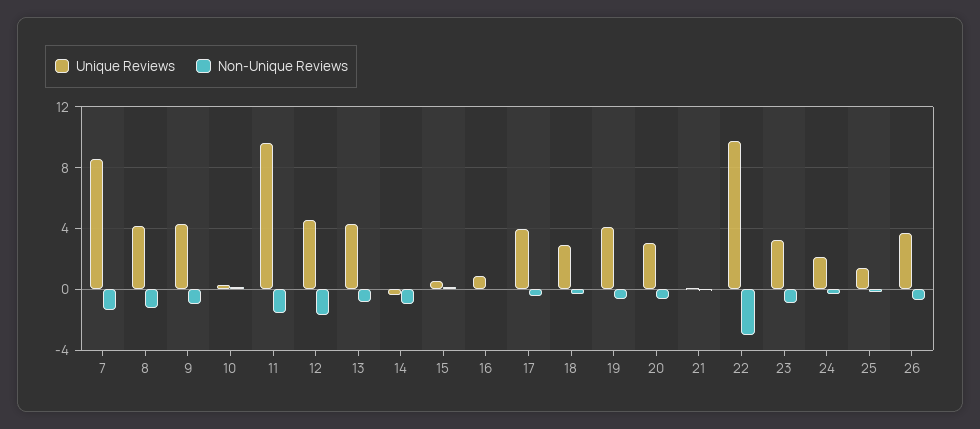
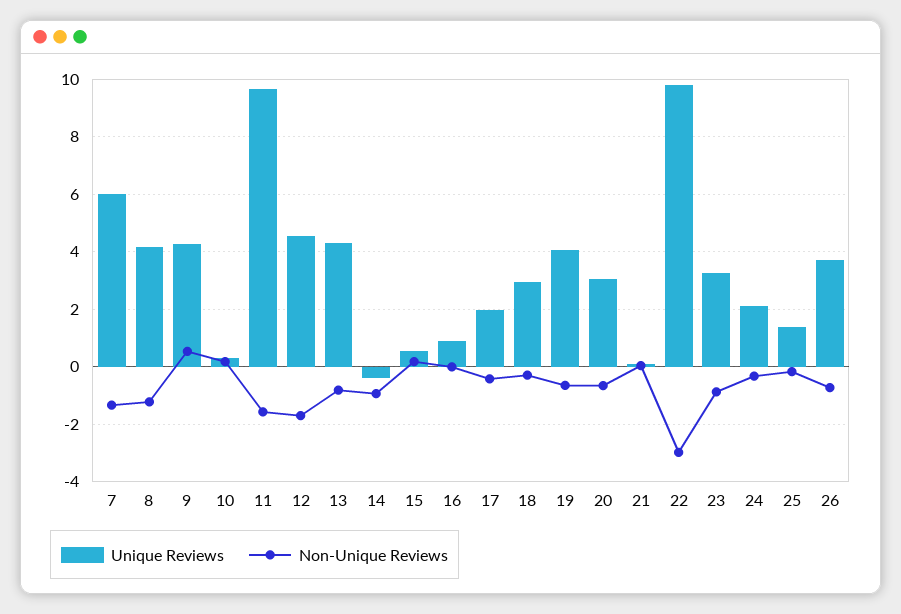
Unique Reviews, 7: 8.5 -> 6
Non-Unique Reviews, 9: -1 -> 0.5
Unique Reviews, 17: 4 -> 2

